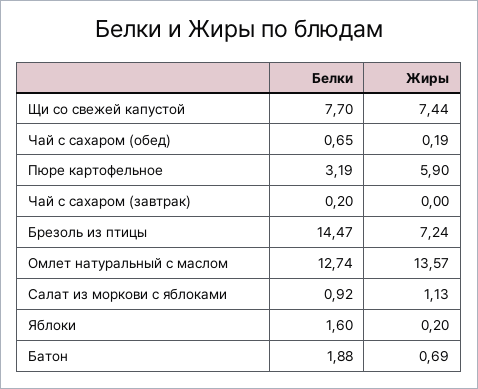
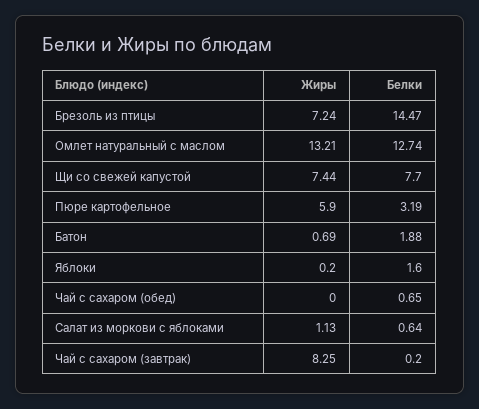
Жиры, Чай с сахаром (обед): 0.19 -> 0
Жиры, Чай с сахаром (завтрак): 0 -> 8.25
Жиры, Омлет натуральный с маслом: 13.57 -> 13.21
Белки, Салат из моркови с яблоками: 0.92 -> 0.64

